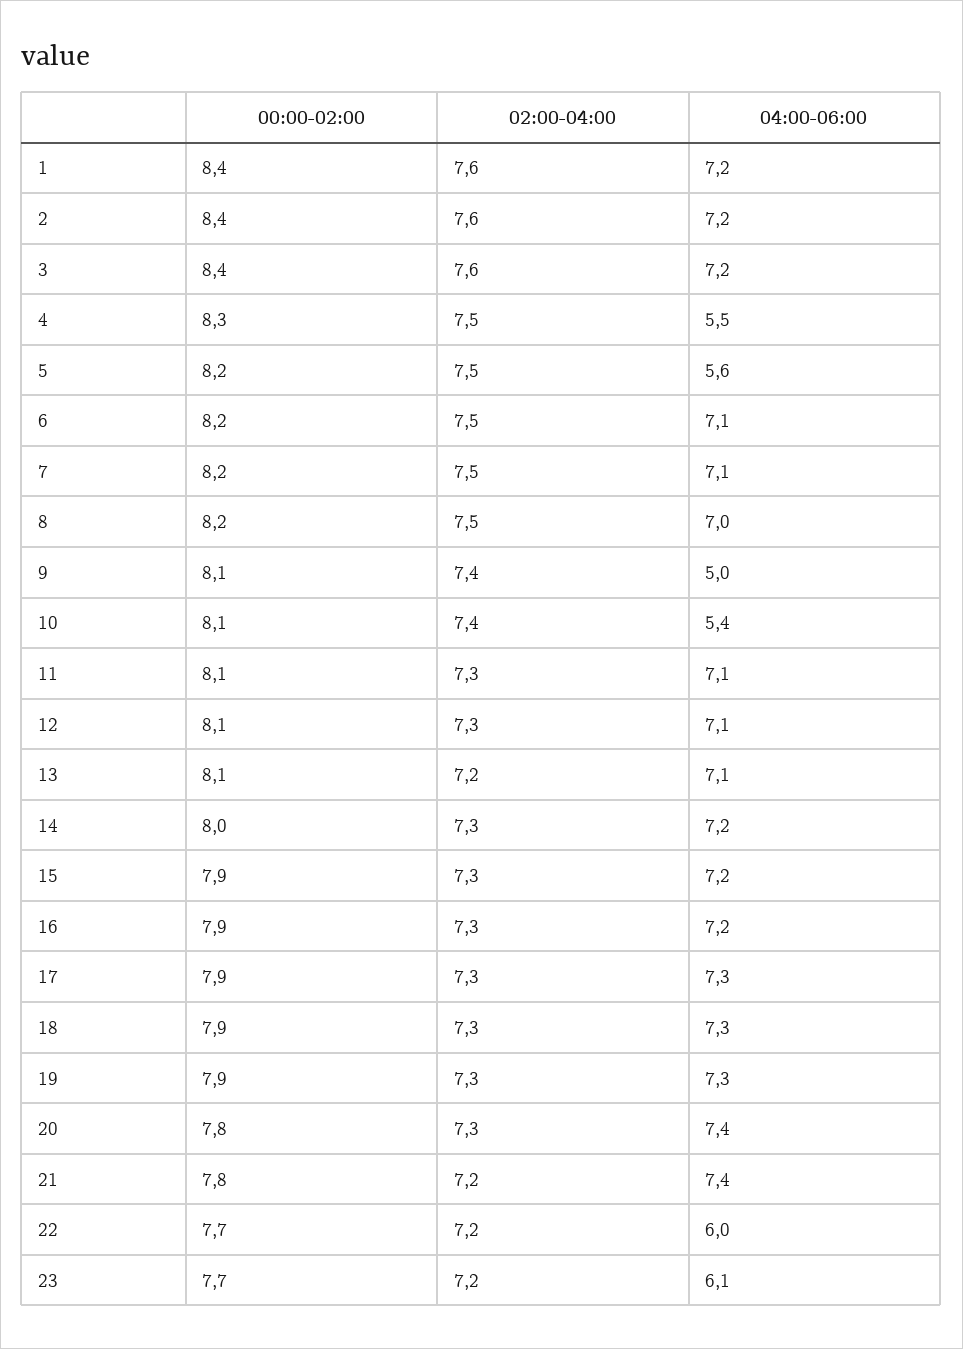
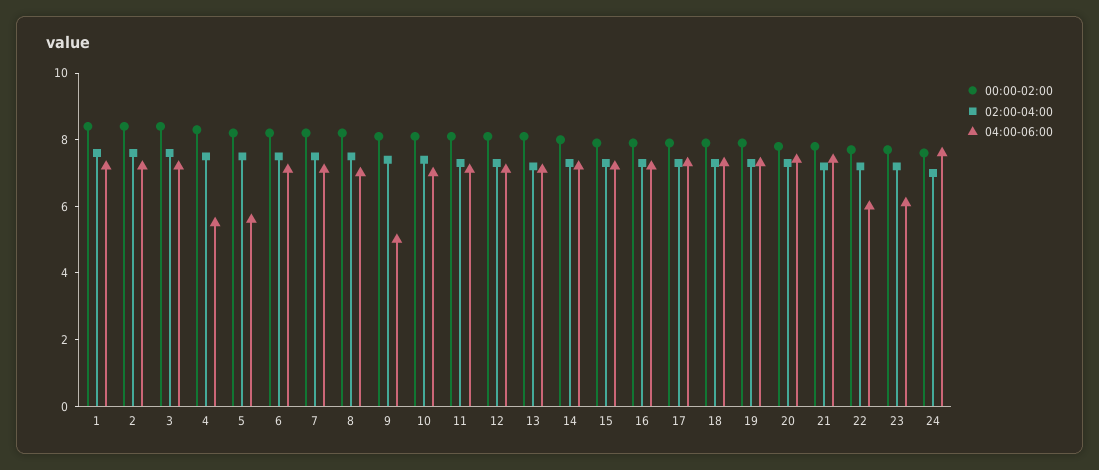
04:00-06:00, 10: 5.4 -> 7
00:00-02:00, 24: none -> 7.5
02:00-04:00, 24: none -> 7
04:00-06:00, 24: none -> 7.5

